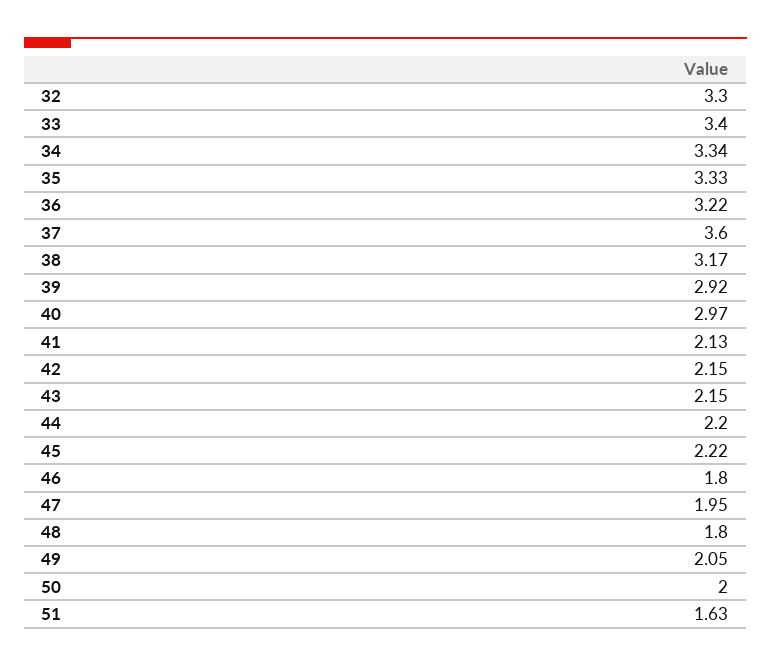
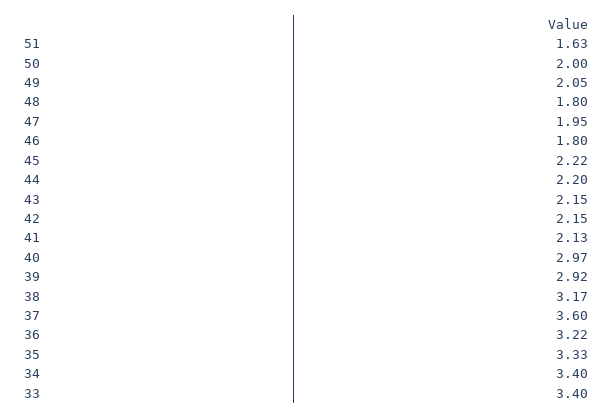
32: 3.3 -> none
34: 3.34 -> 3.4

